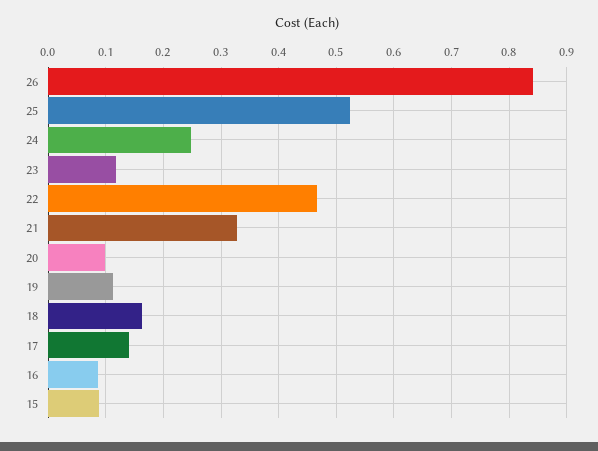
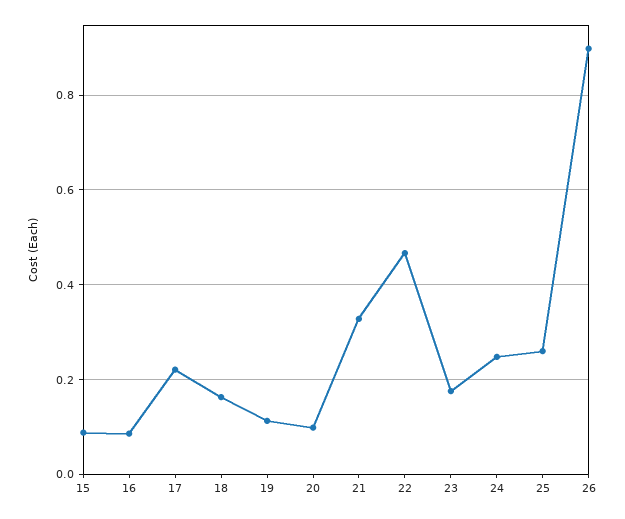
26: 0.84 -> 0.9
25: 0.52 -> 0.26
23: 0.12 -> 0.18
17: 0.14 -> 0.22

